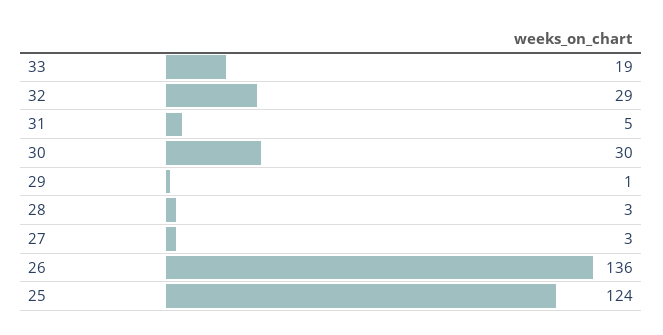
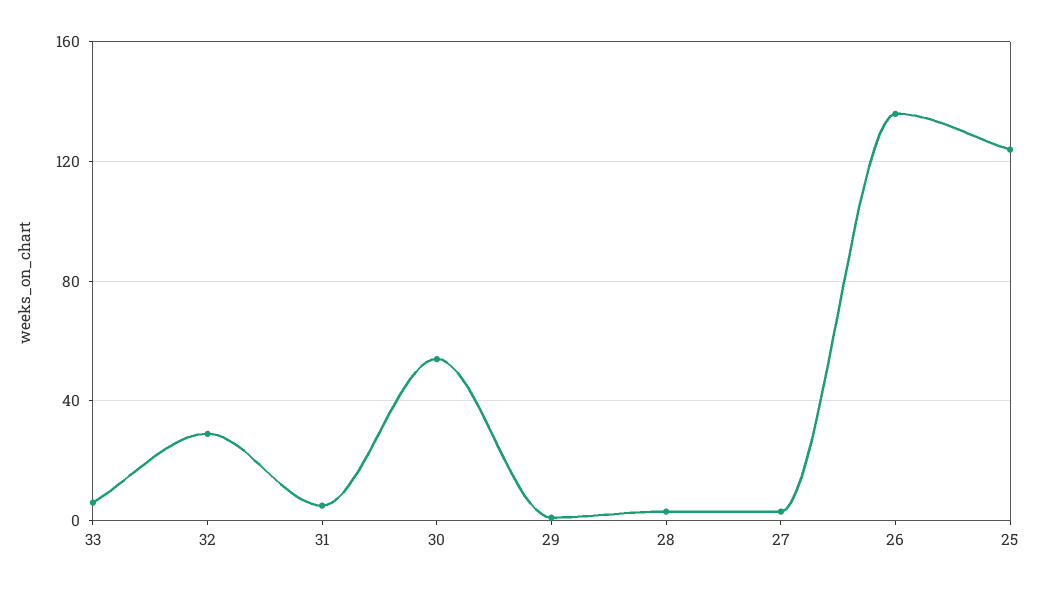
33: 19 -> 5
30: 30 -> 55

